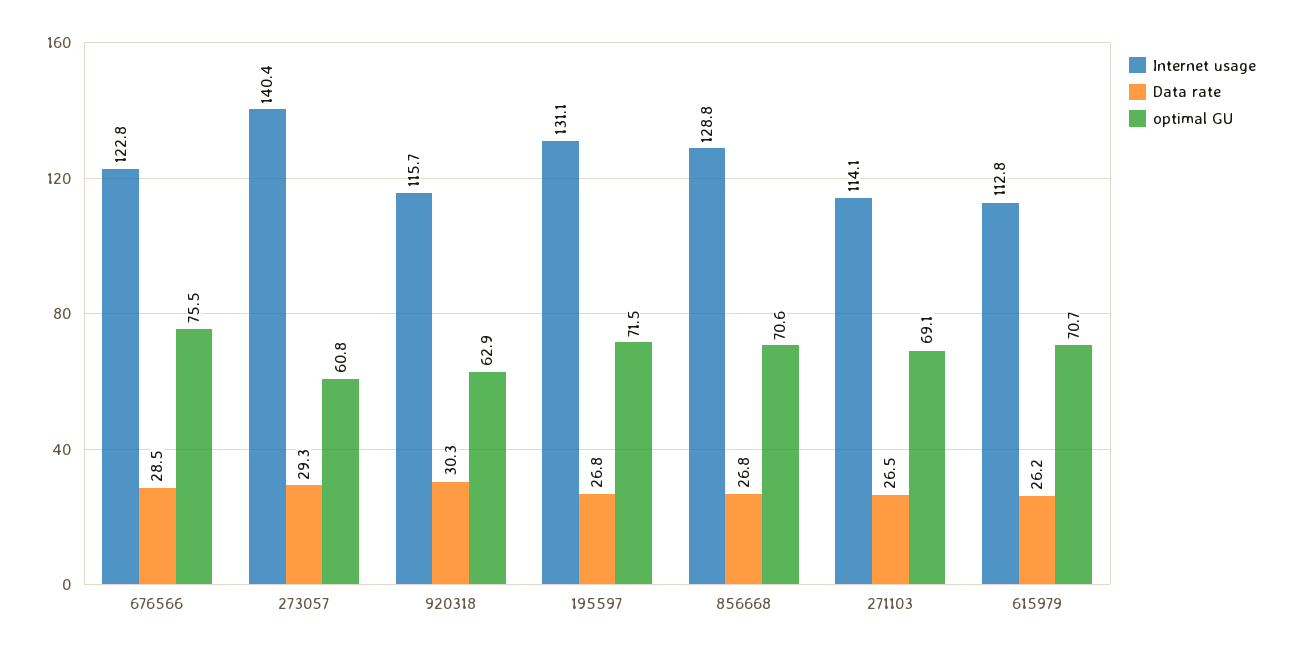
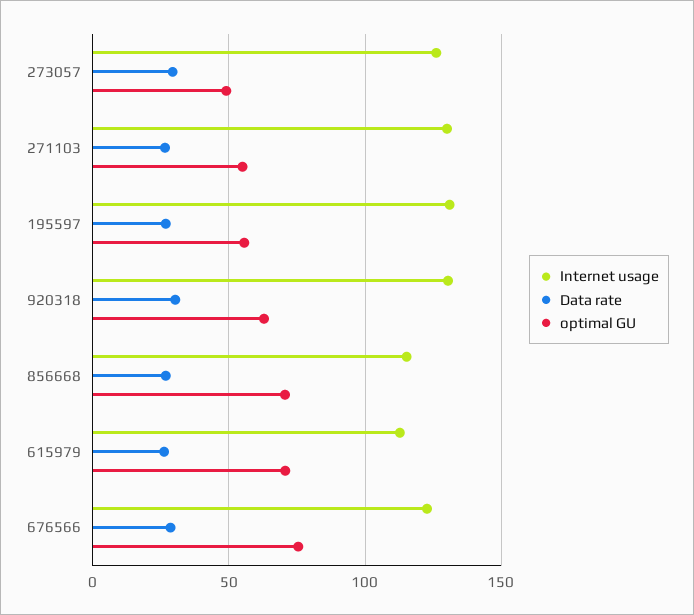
Internet usage, 273057: 140.4 -> 125
optimal GU, 273057: 60.8 -> 50
Internet usage, 920318: 115.7 -> 130
optimal GU, 195597: 71.5 -> 55
Internet usage, 856668: 128.8 -> 115
Internet usage, 271103: 114.1 -> 130
optimal GU, 271103: 69.1 -> 55

